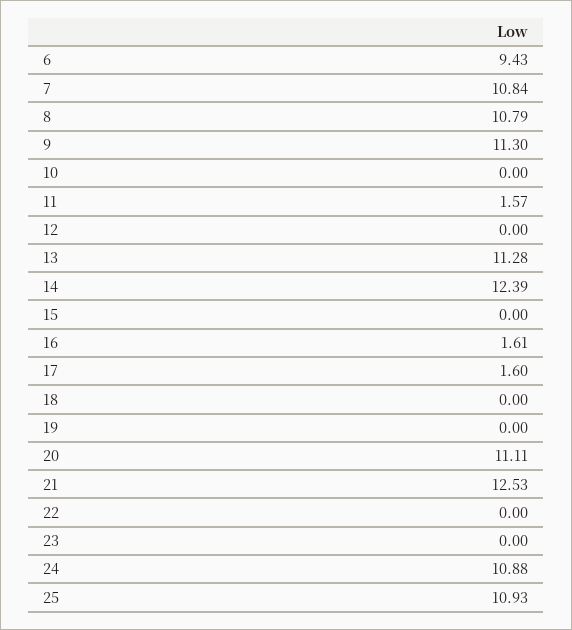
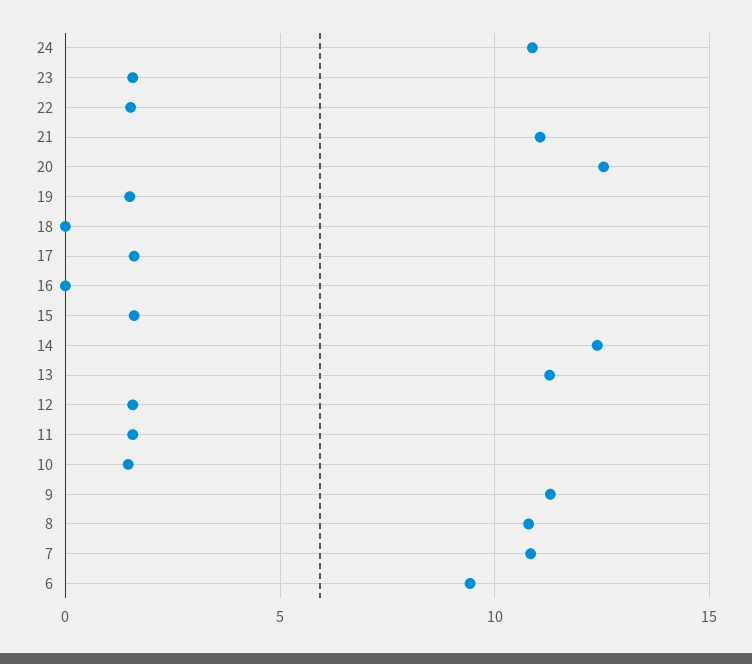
10: 0 -> 1.5
12: 0 -> 1.5
15: 0 -> 1.5
16: 1.61 -> 0
19: 0 -> 1.5
20: 11.11 -> 12.5
21: 12.53 -> 11
22: 0 -> 1.5
23: 0 -> 1.5
25: 10.93 -> none

